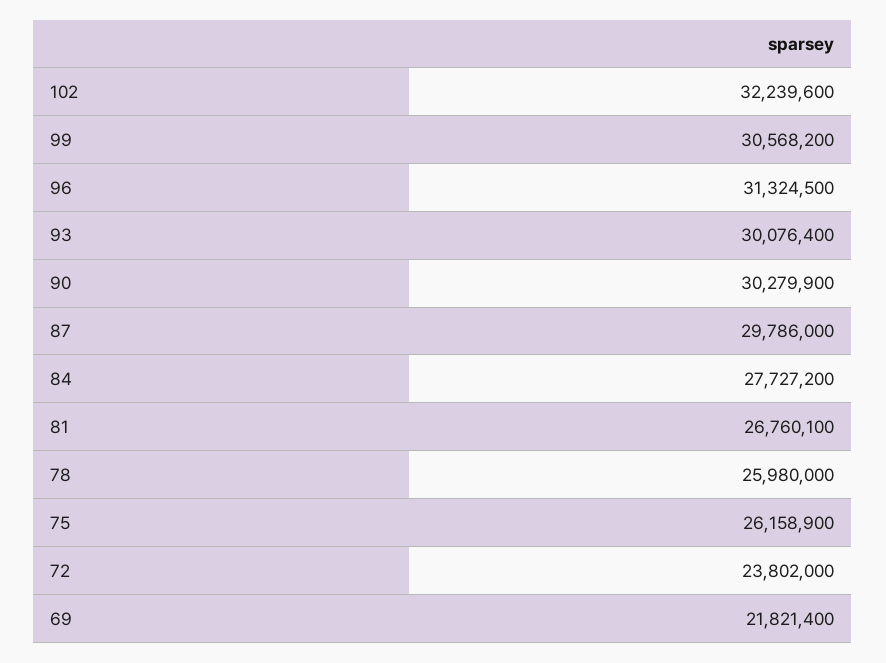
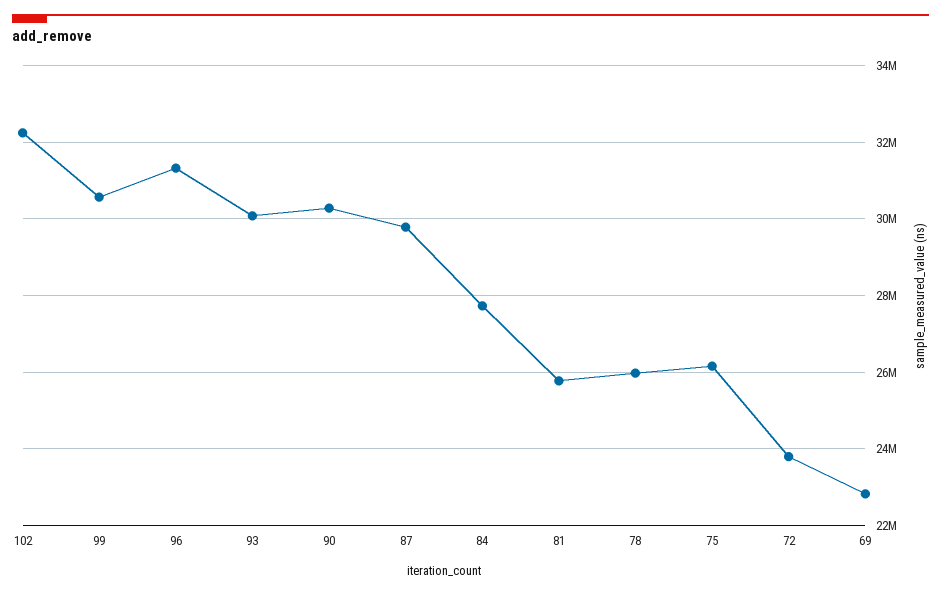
81: 26760100 -> 25800000
69: 21821400 -> 22800000

